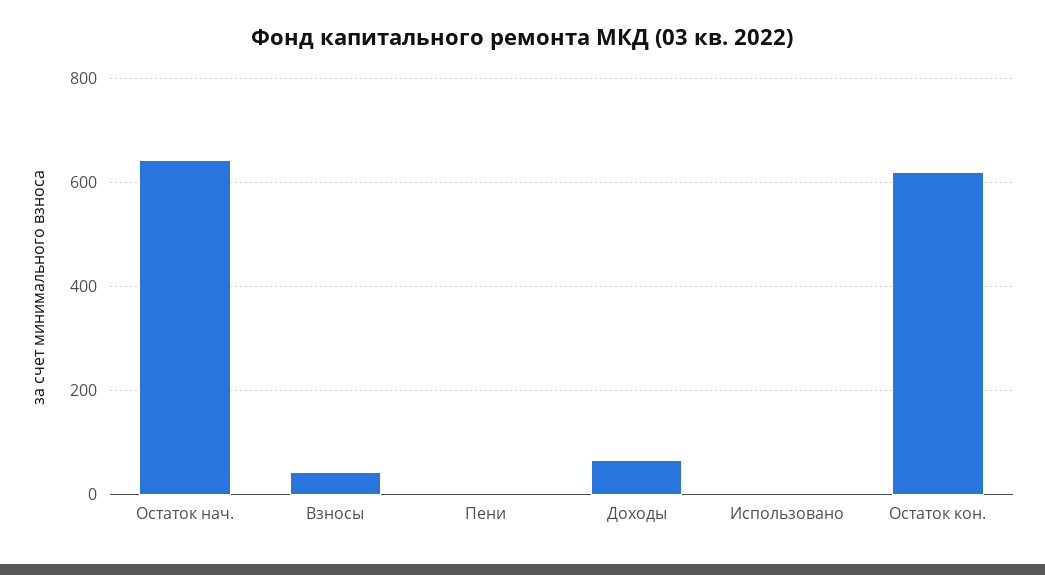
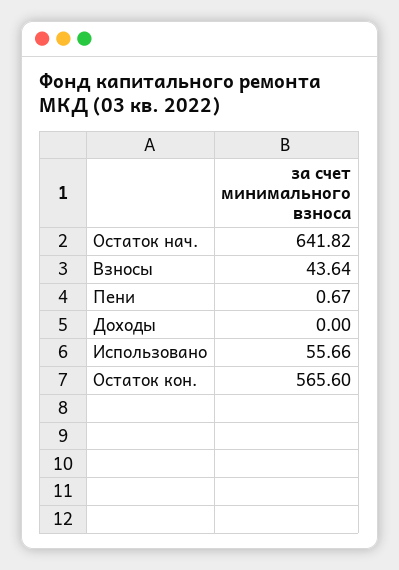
Доходы: 60 -> 0
Использовано: 0 -> 55.66
Остаток кон.: 620 -> 565.6

